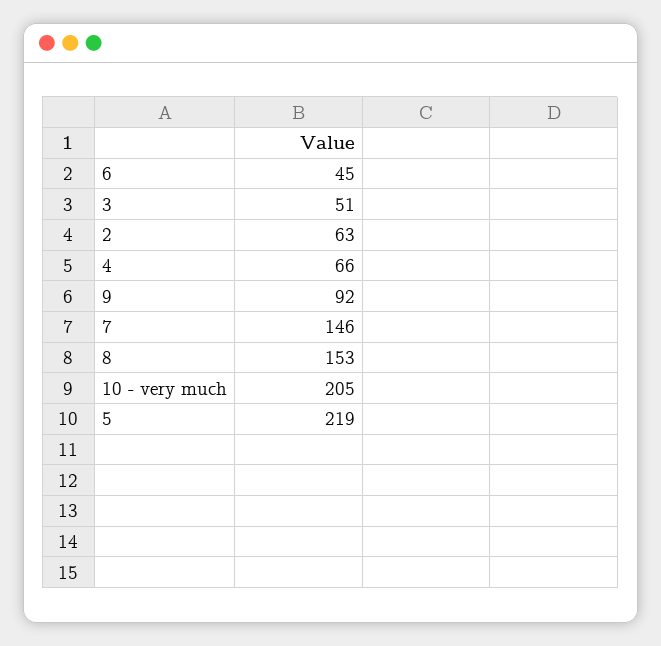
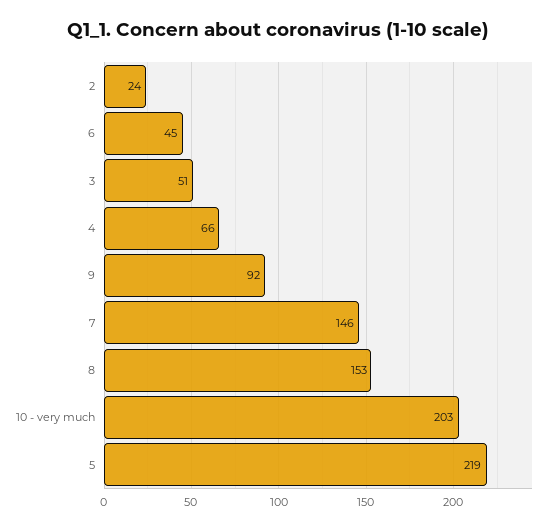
2: 63 -> 24
10 - very much: 205 -> 203

